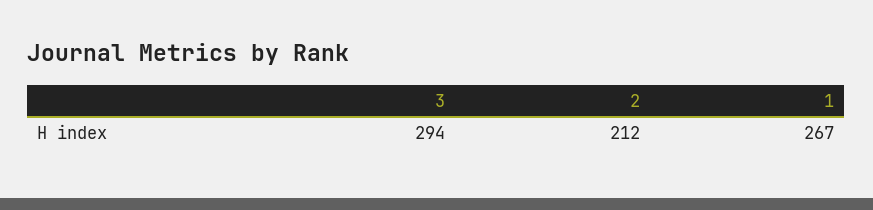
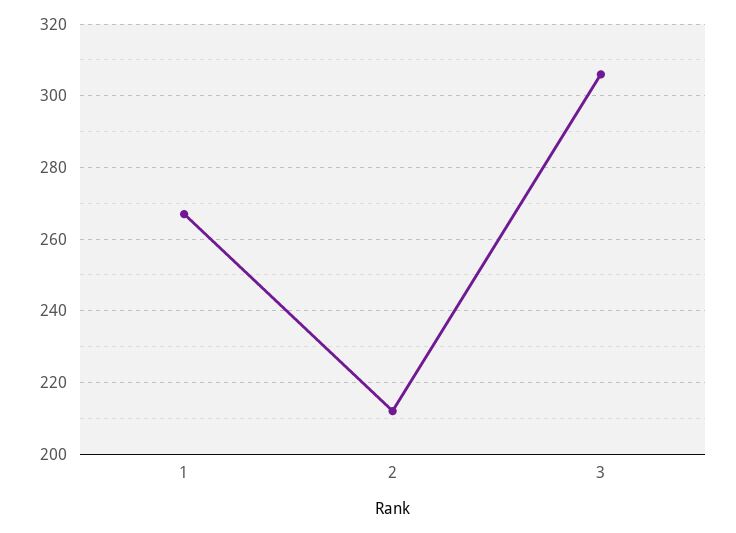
3: 294 -> 305

